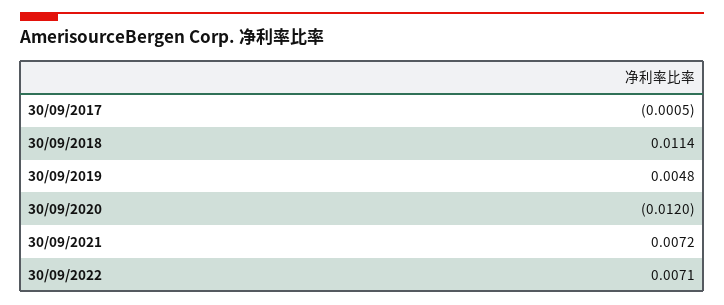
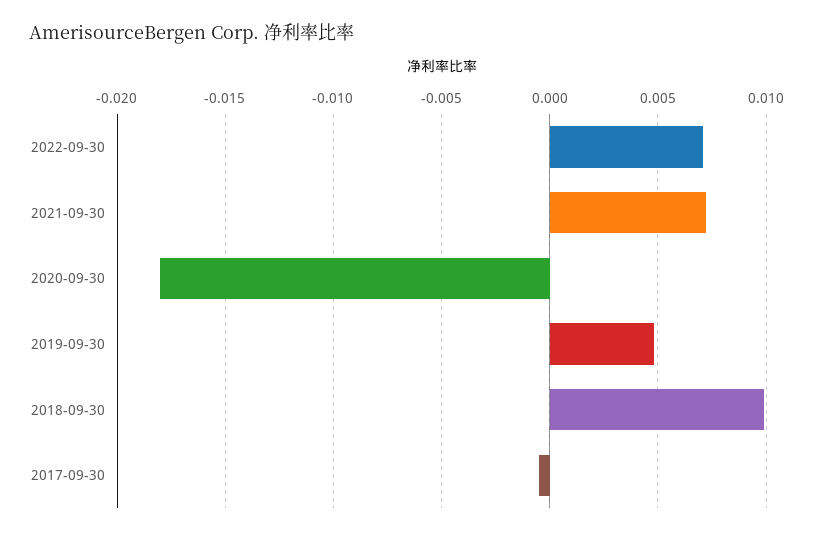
30/09/2018: 0.0114 -> 0.01
30/09/2020: -0.012 -> -0.018

